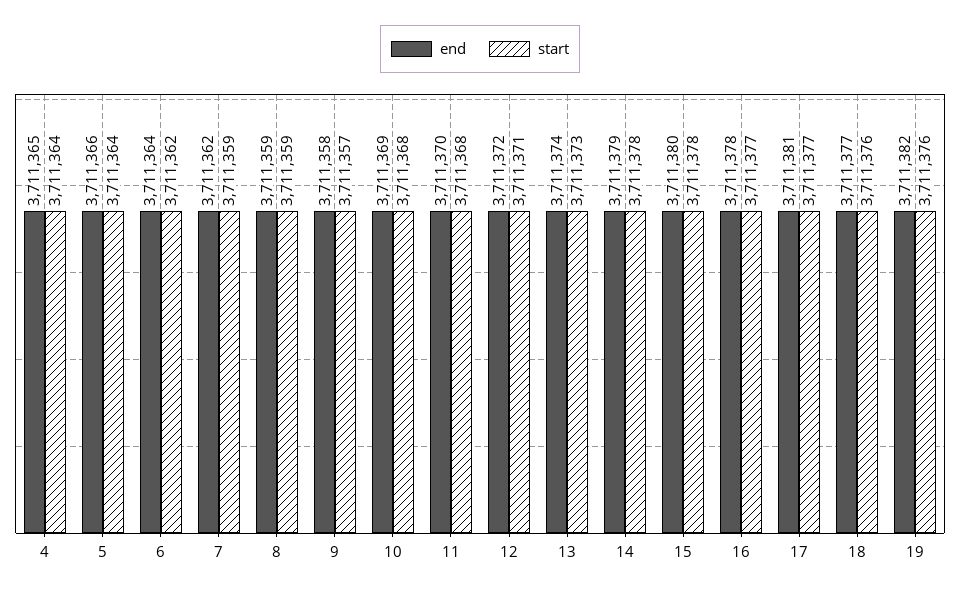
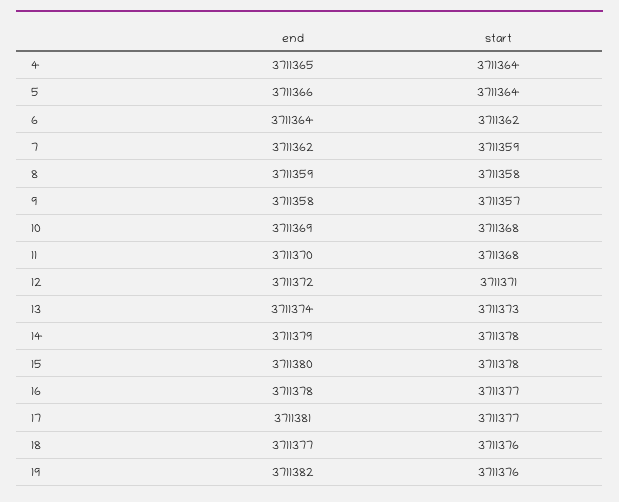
start, 8: 3711359 -> 3711358

